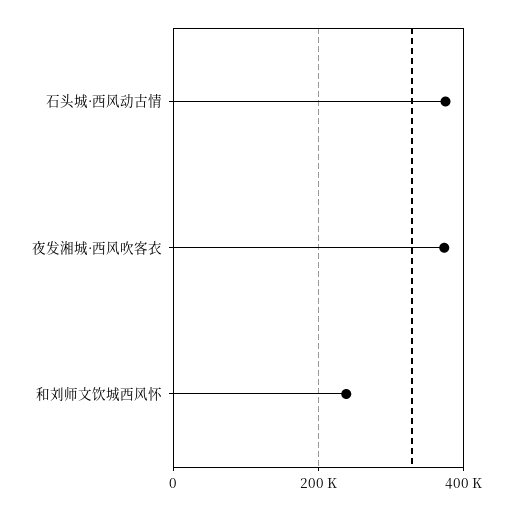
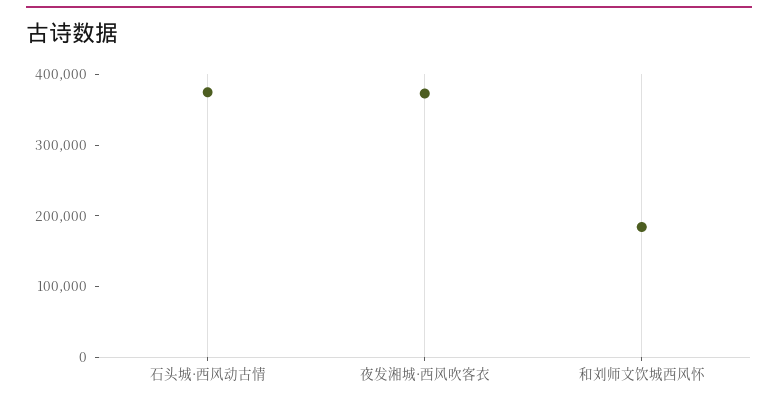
和刘师文饮城西风怀: 240000 -> 180000

